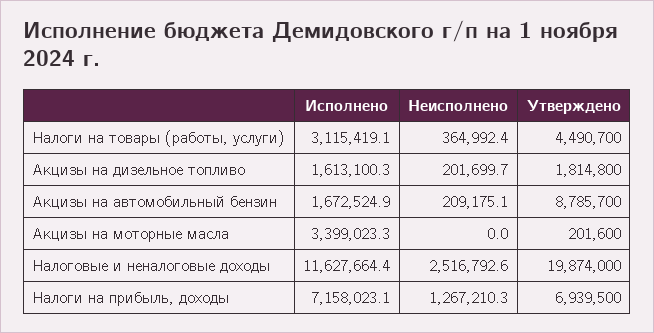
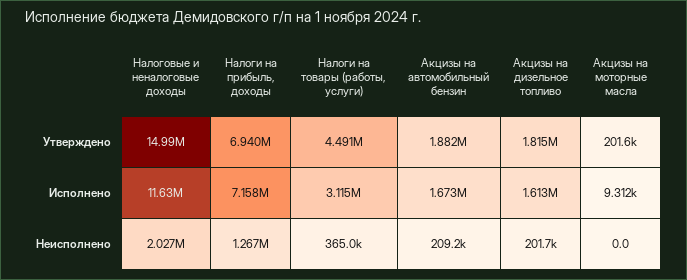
Утверждено, Акцизы на автомобильный бензин: 8785700 -> 1882000
Исполнено, Акцизы на моторные масла: 3399023.3 -> 9312
Неисполнено, Налоговые и неналоговые доходы: 2516792.6 -> 2027000
Утверждено, Налоговые и неналоговые доходы: 19874000 -> 14990000

